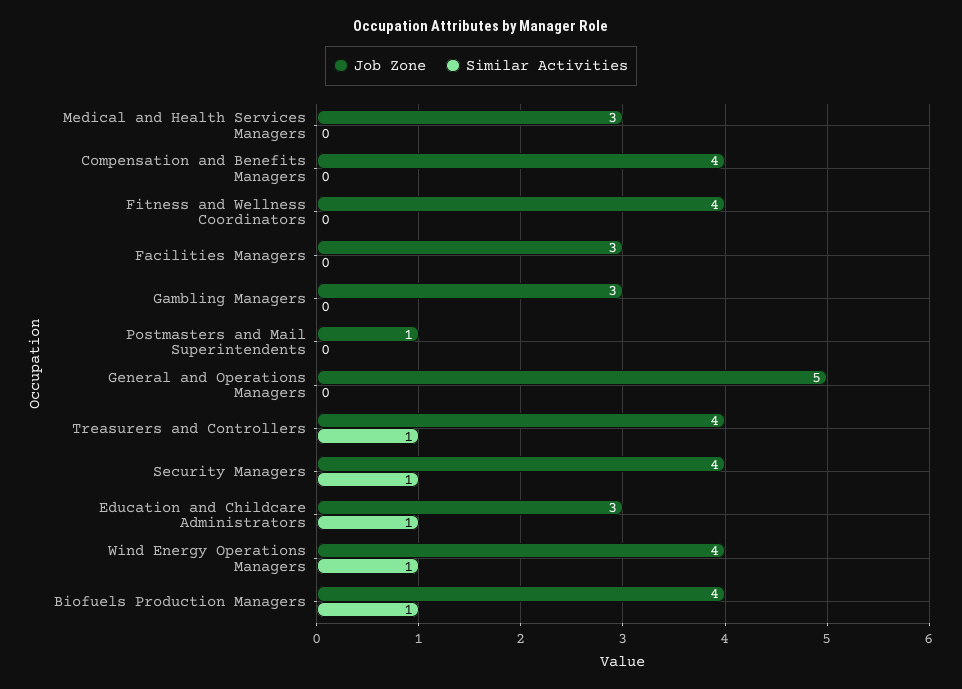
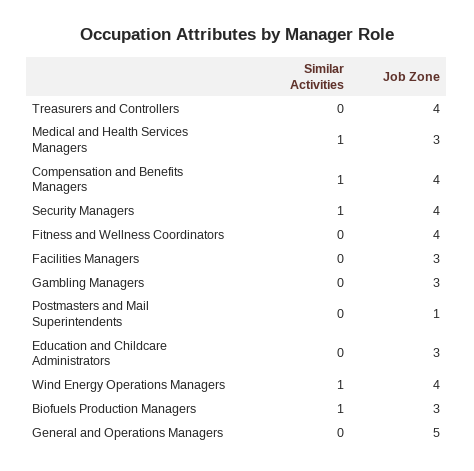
Similar Activities, Medical and Health Services Managers: 0 -> 1
Similar Activities, Compensation and Benefits Managers: 0 -> 1
Similar Activities, Treasurers and Controllers: 1 -> 0
Similar Activities, Education and Childcare Administrators: 1 -> 0
Job Zone, Biofuels Production Managers: 4 -> 3

